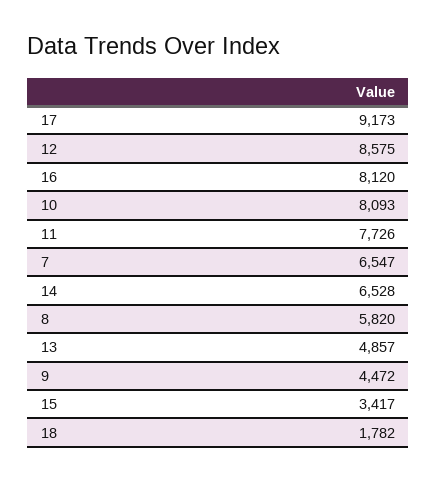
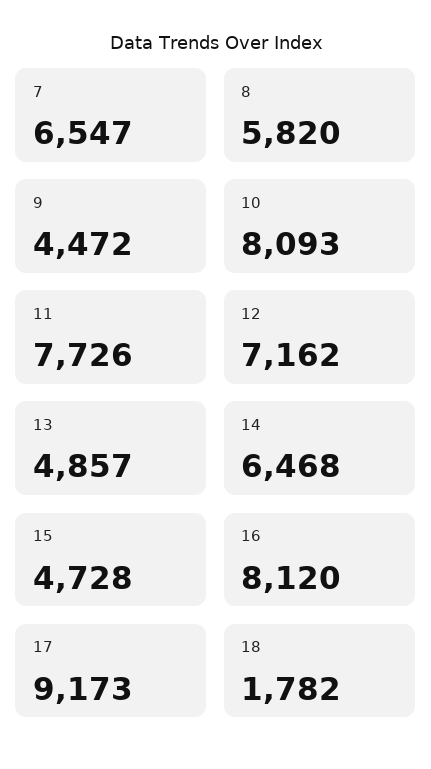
12: 8575 -> 7162
14: 6528 -> 6468
15: 3417 -> 4728

